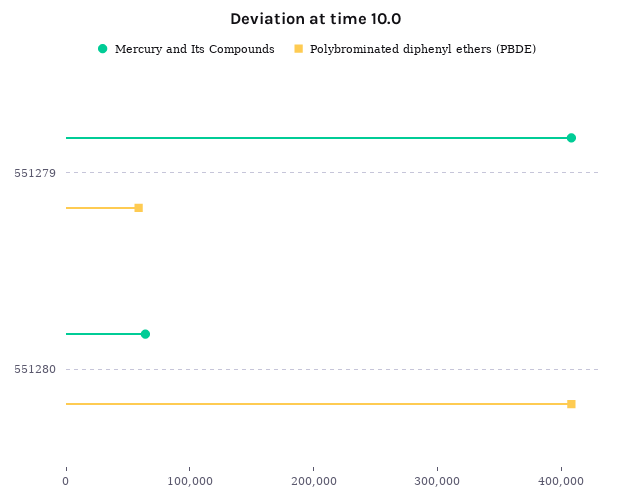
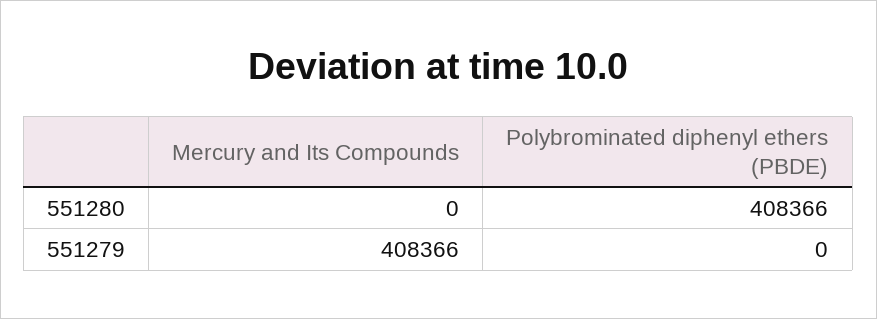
Polybrominated diphenyl ethers (PBDE), 551279: 60000 -> 0
Mercury and Its Compounds, 551280: 60000 -> 0

